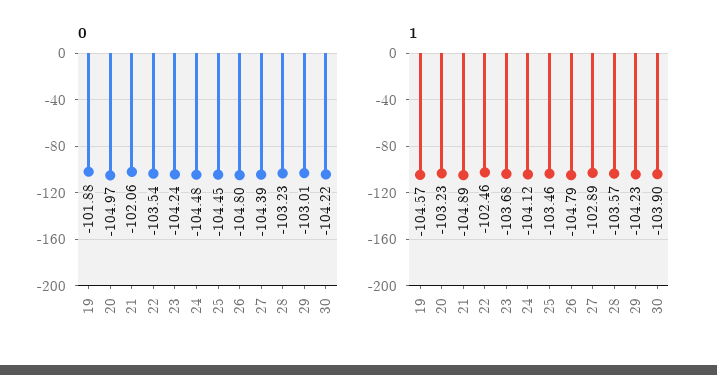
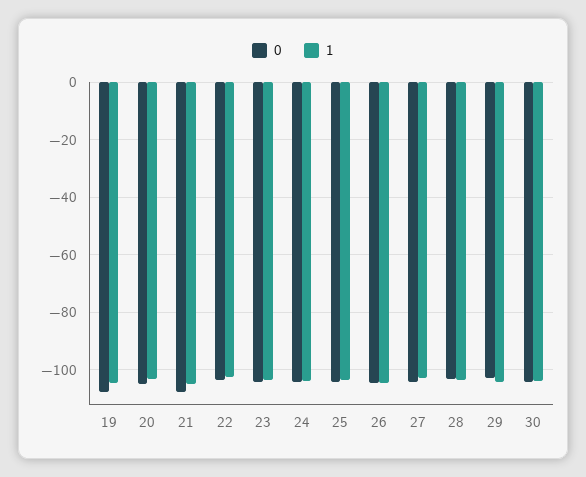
0, 19: -101.88 -> -107.5
0, 21: -102.06 -> -107.5

